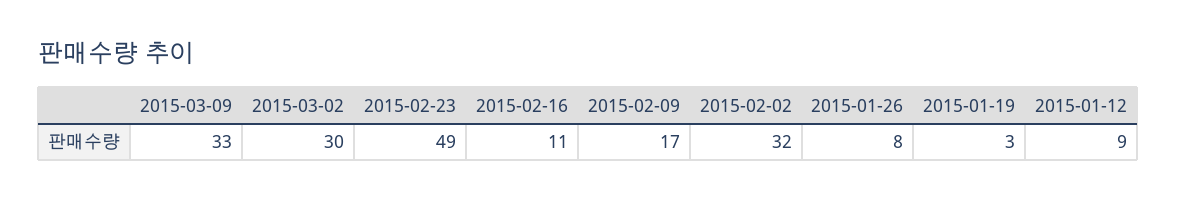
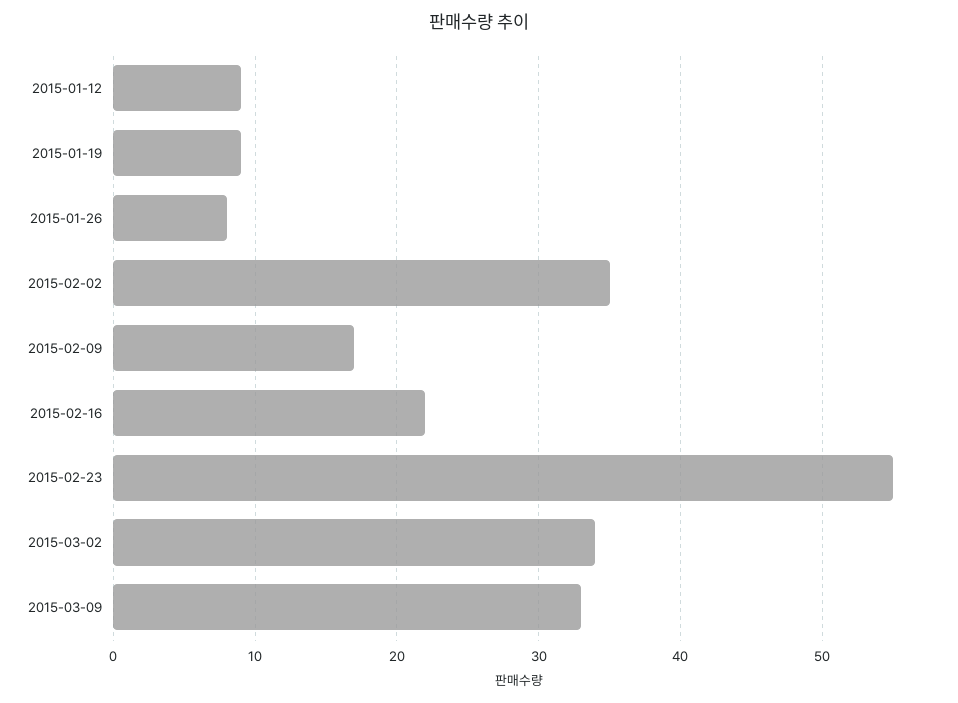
2015-03-02: 30 -> 34
2015-02-23: 49 -> 55
2015-02-16: 11 -> 22
2015-02-02: 32 -> 35
2015-01-19: 3 -> 9

